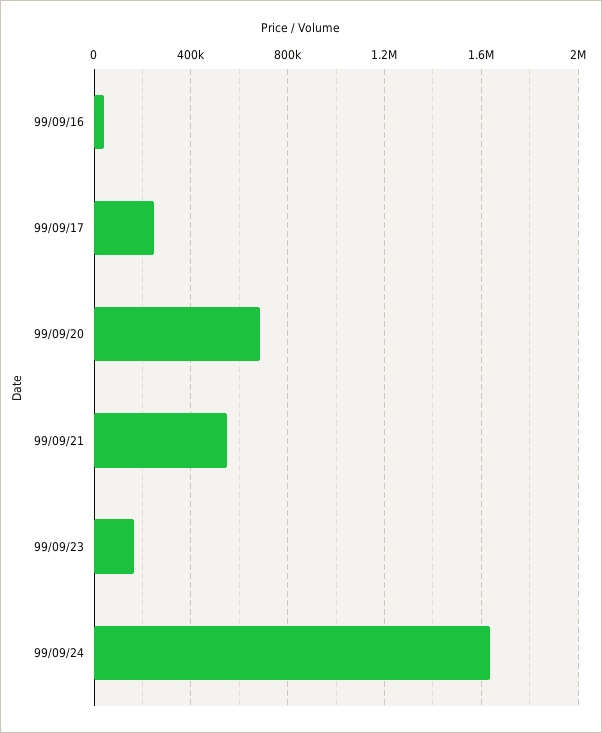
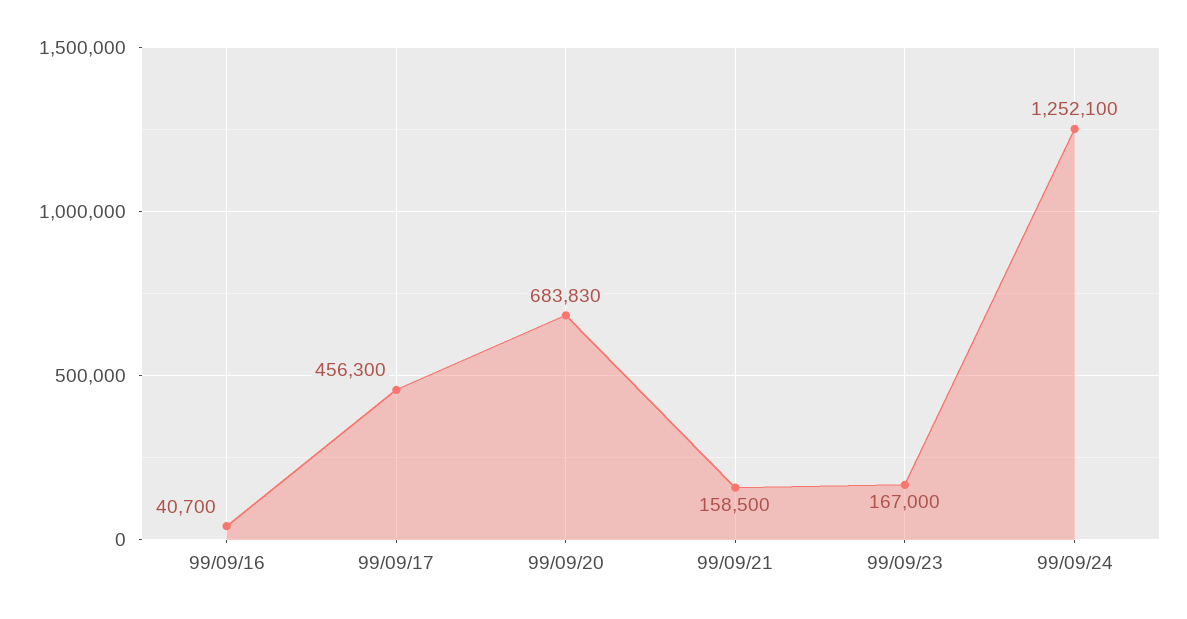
99/09/17: 250000 -> 456300
99/09/21: 550000 -> 158500
99/09/24: 1650000 -> 1252100

